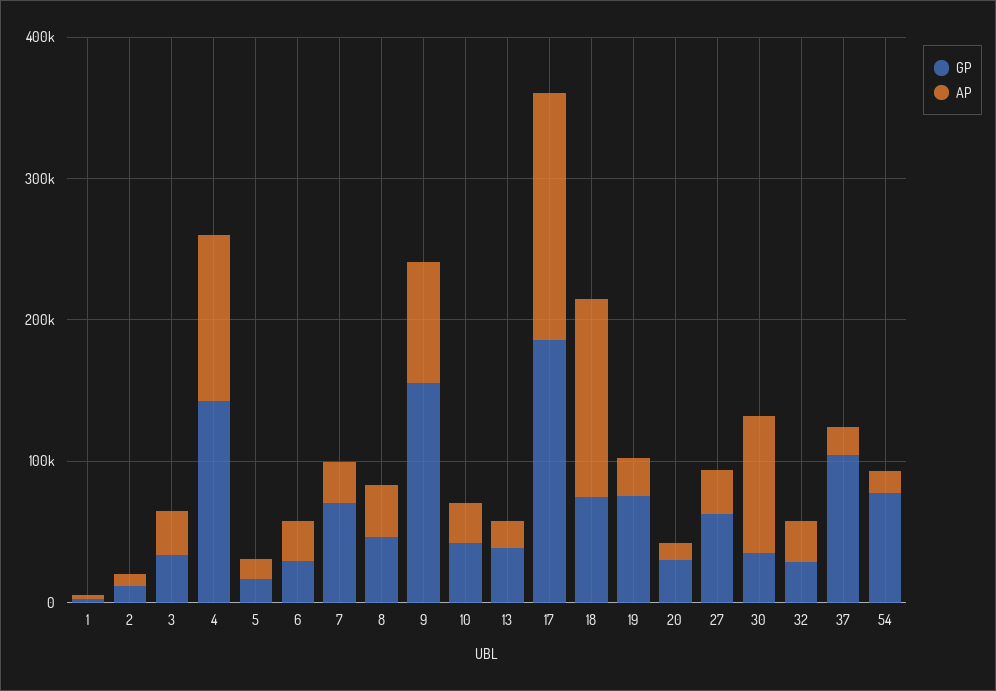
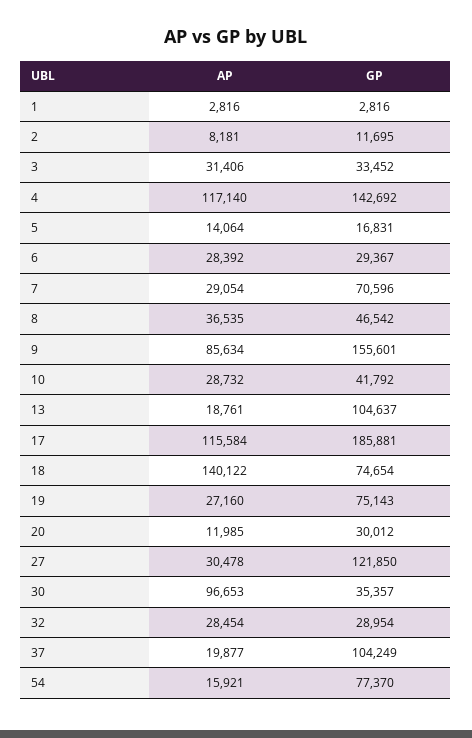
GP, 13: 40000 -> 104637
AP, 17: 180000 -> 115584
GP, 27: 60000 -> 121850

